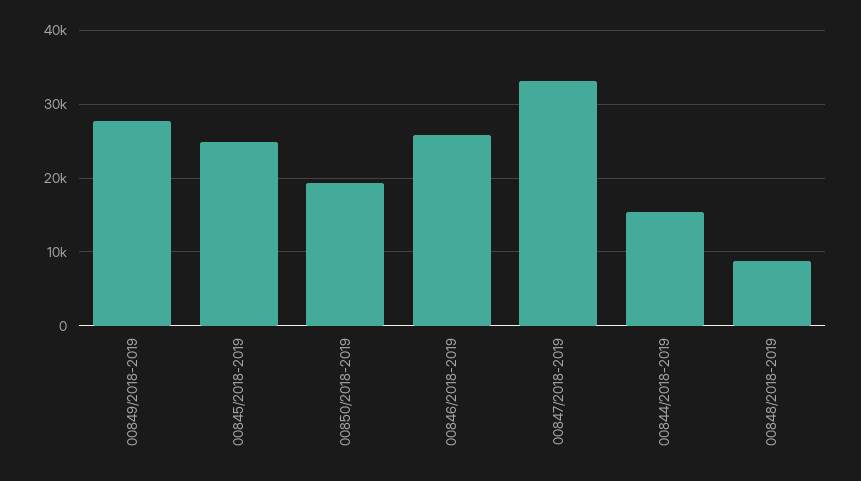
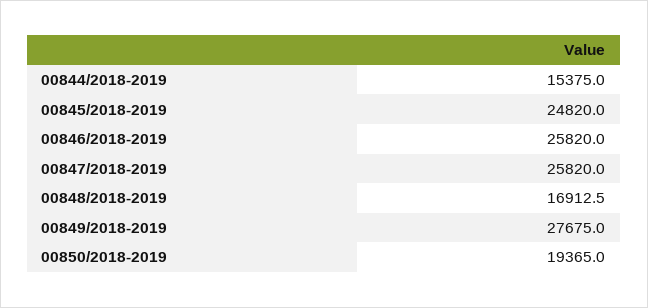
00847/2018-2019: 33000 -> 25820
00848/2018-2019: 9000 -> 16912.5

